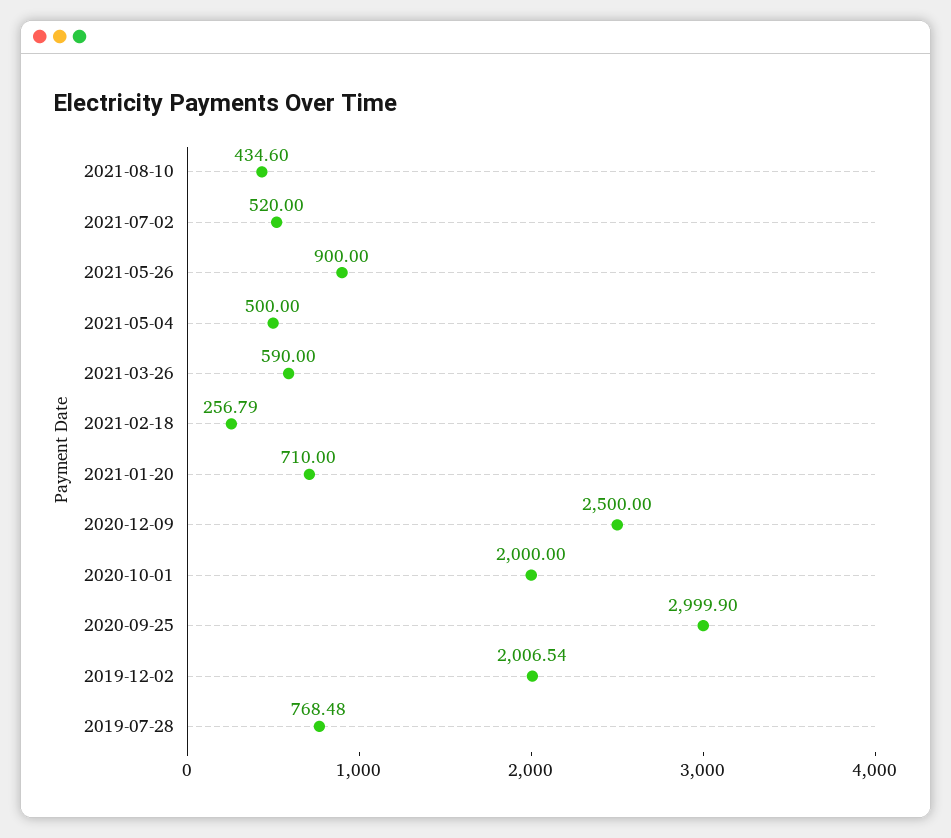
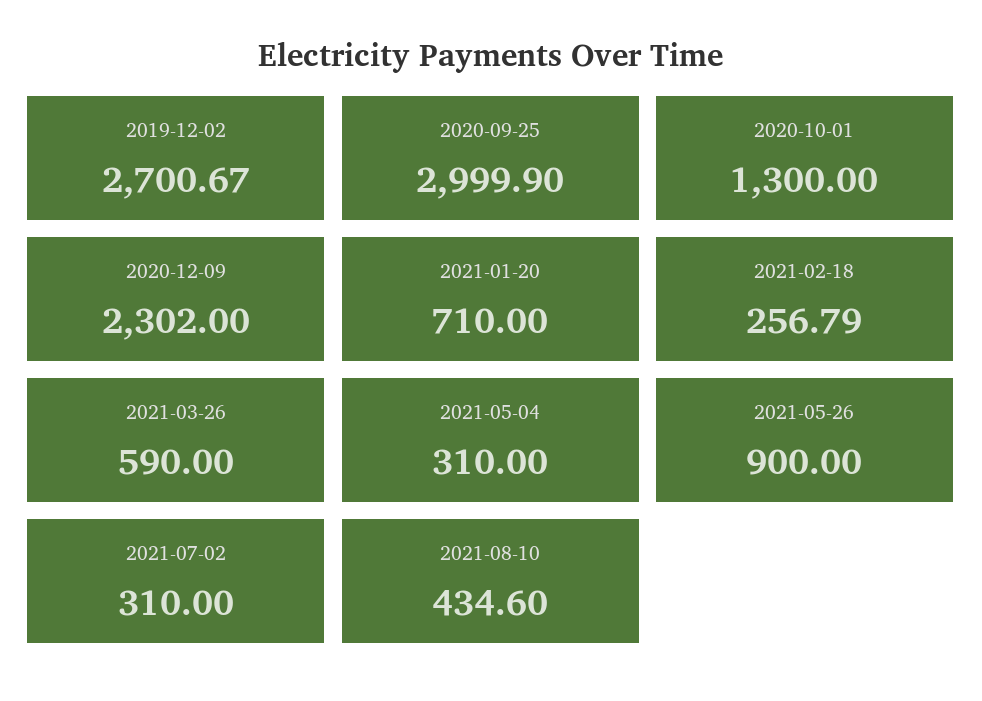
2021-07-02: 520 -> 310
2021-05-04: 500 -> 310
2020-12-09: 2500 -> 2302
2020-10-01: 2000 -> 1300
2019-12-02: 2006.54 -> 2700.67
2019-07-28: 768.48 -> none

